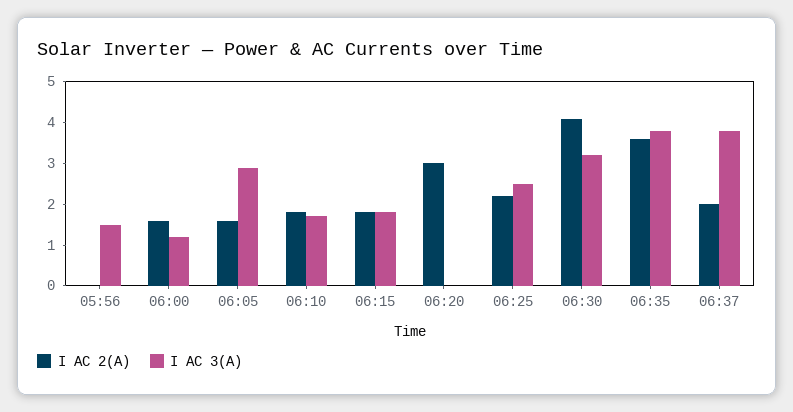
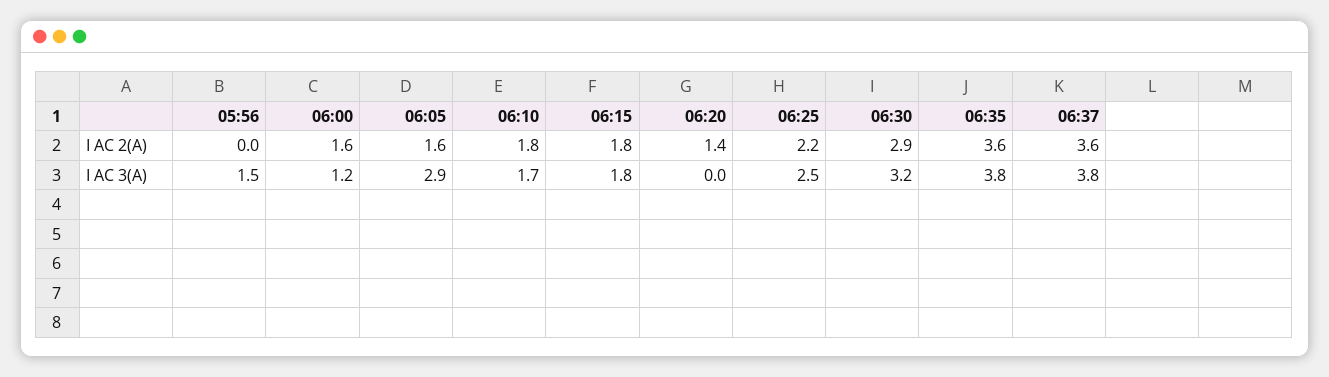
I AC 2(A), 06:20: 3 -> 1.4
I AC 2(A), 06:30: 4 -> 2.9
I AC 2(A), 06:37: 2 -> 3.6

